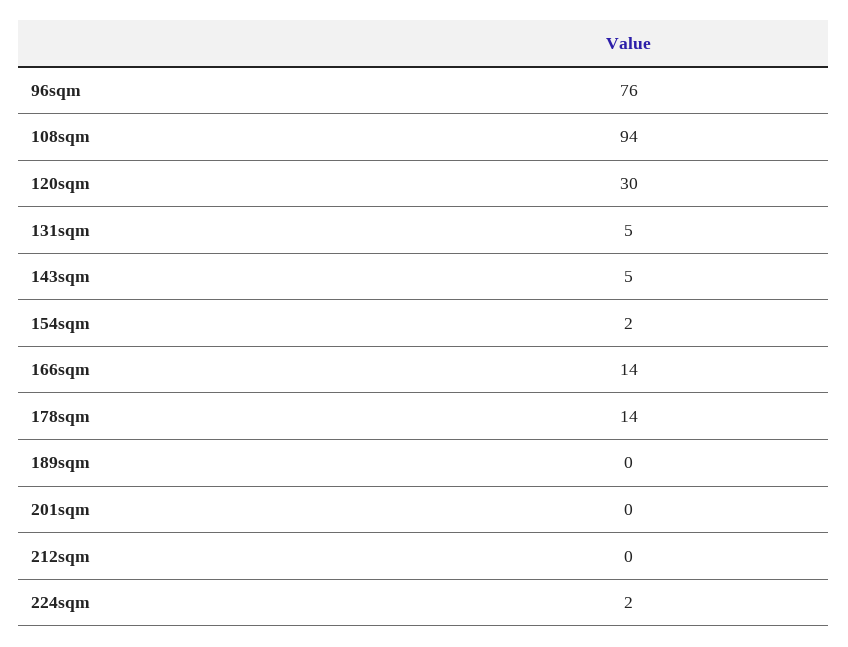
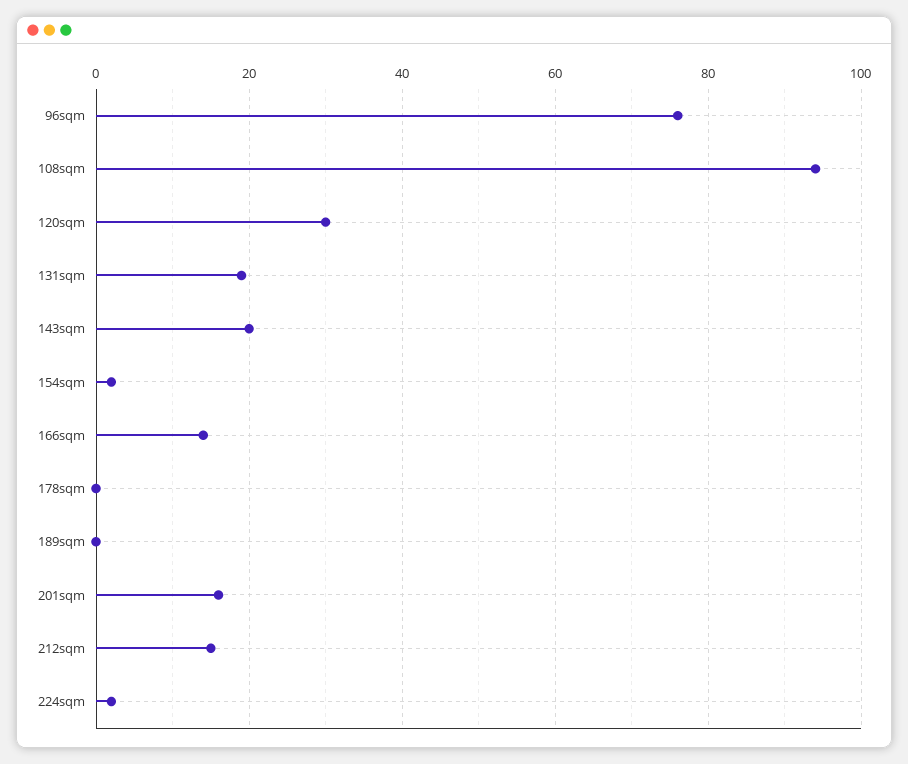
131sqm: 5 -> 20
143sqm: 5 -> 20
178sqm: 14 -> 0
201sqm: 0 -> 15
212sqm: 0 -> 15

